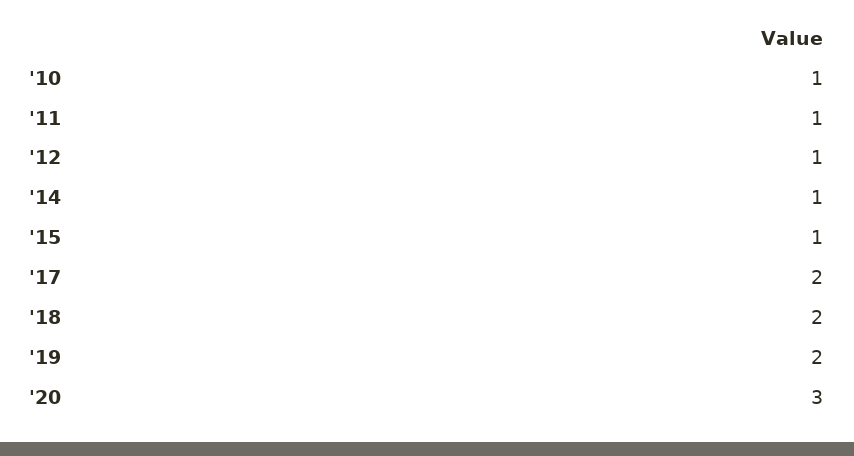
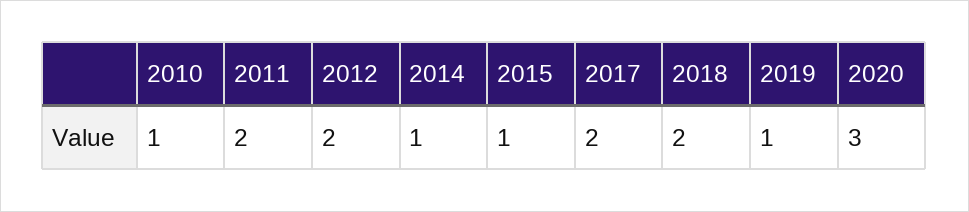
'11: 1 -> 2
'12: 1 -> 2
'19: 2 -> 1

